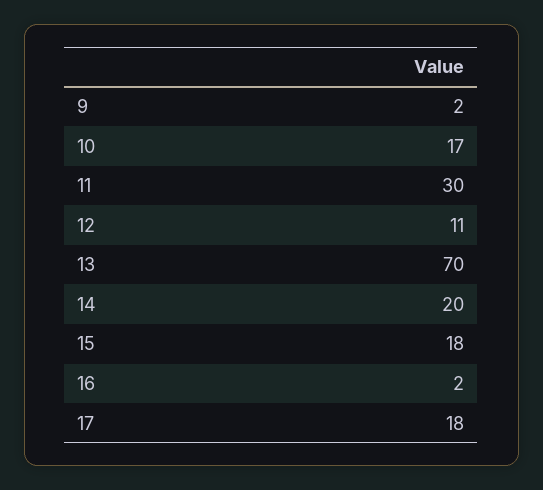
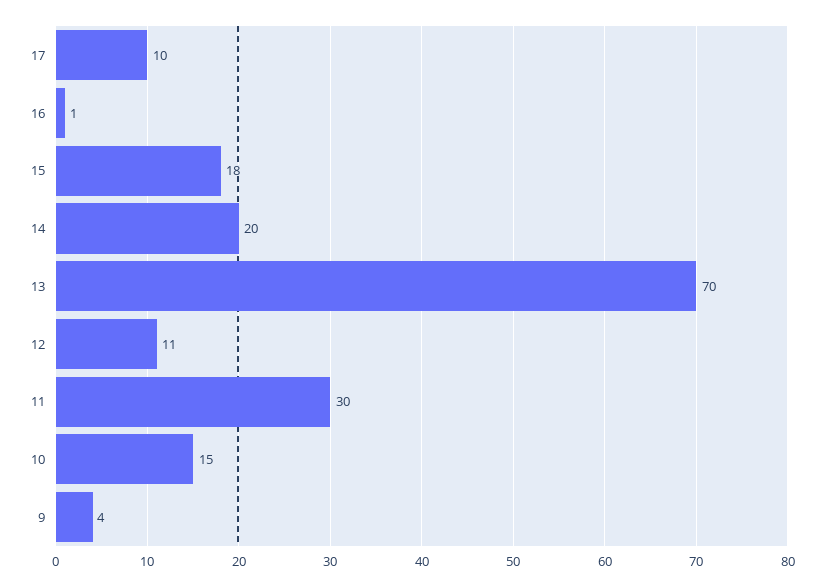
9: 2 -> 4
10: 17 -> 15
16: 2 -> 1
17: 18 -> 10

